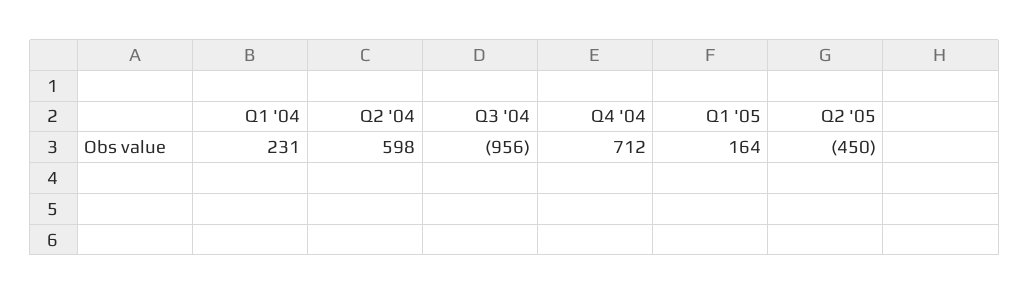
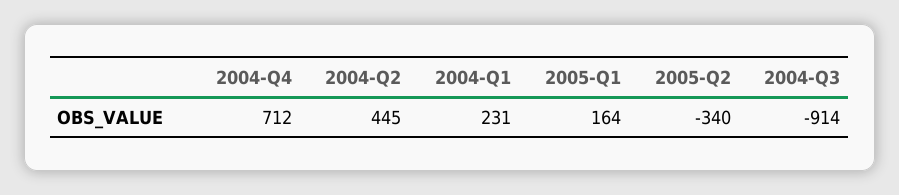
Q2 '04: 598 -> 445
Q3 '04: -956 -> -914
Q2 '05: -450 -> -340

